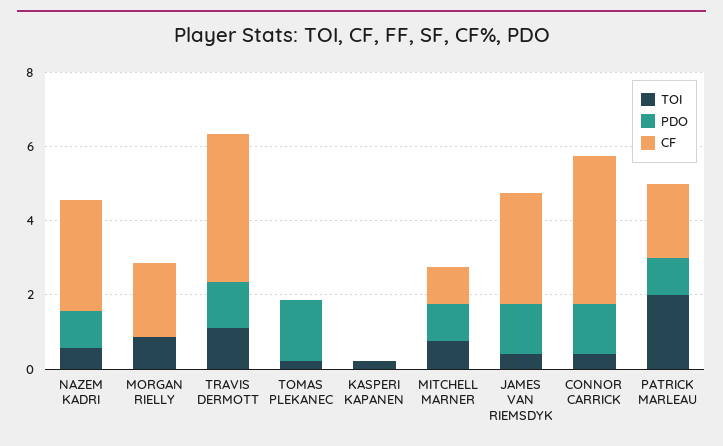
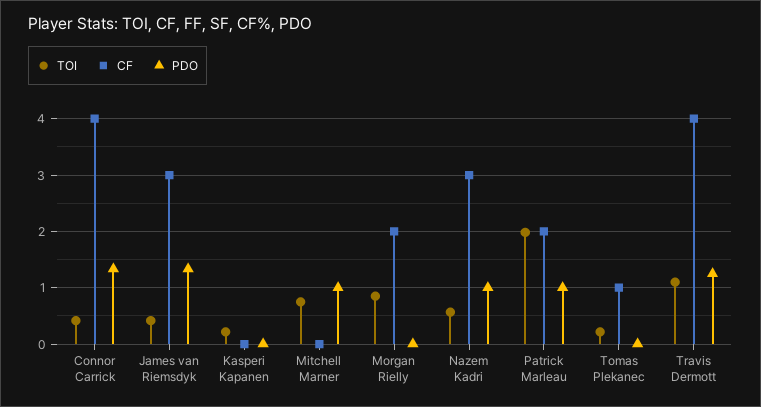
PDO, TOMAS PLEKANEC: 1.5 -> 0
CF, TOMAS PLEKANEC: 0 -> 1
CF, MITCHELL MARNER: 1 -> 0

